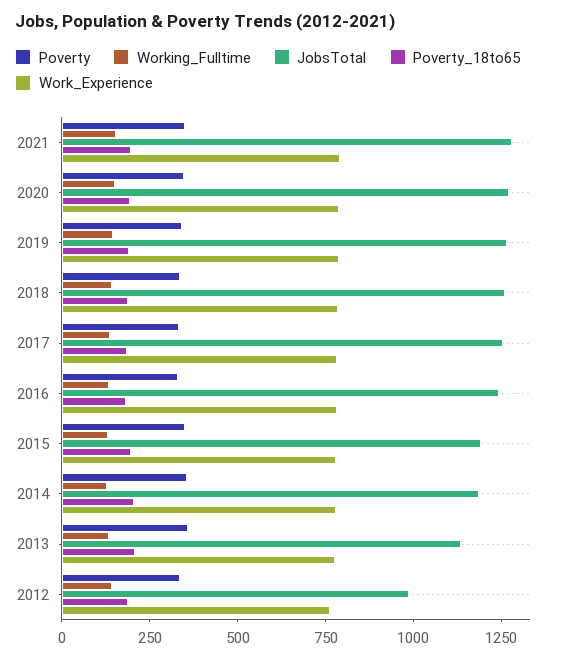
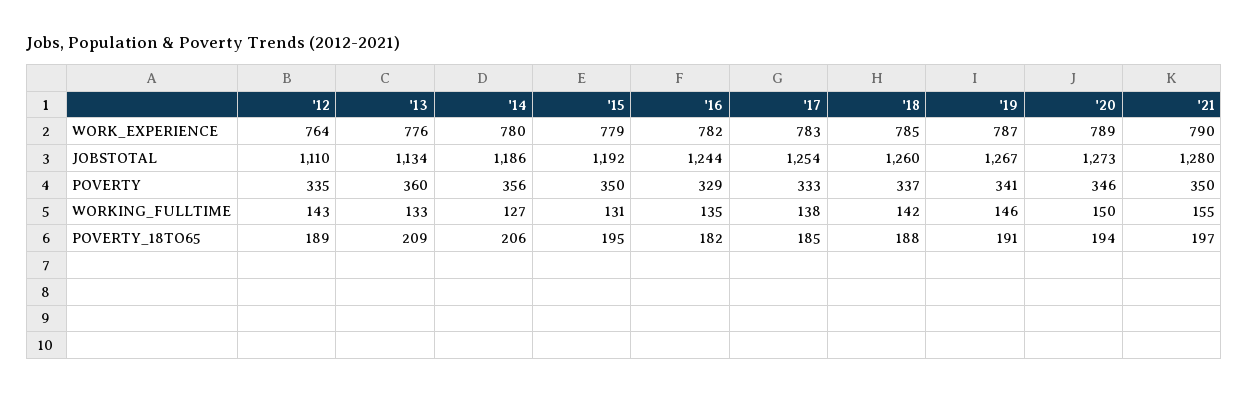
JobsTotal, 2012: 1000 -> 1110

